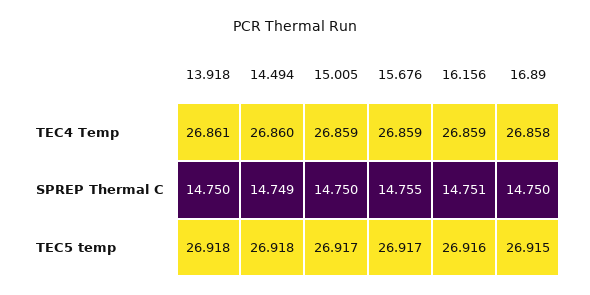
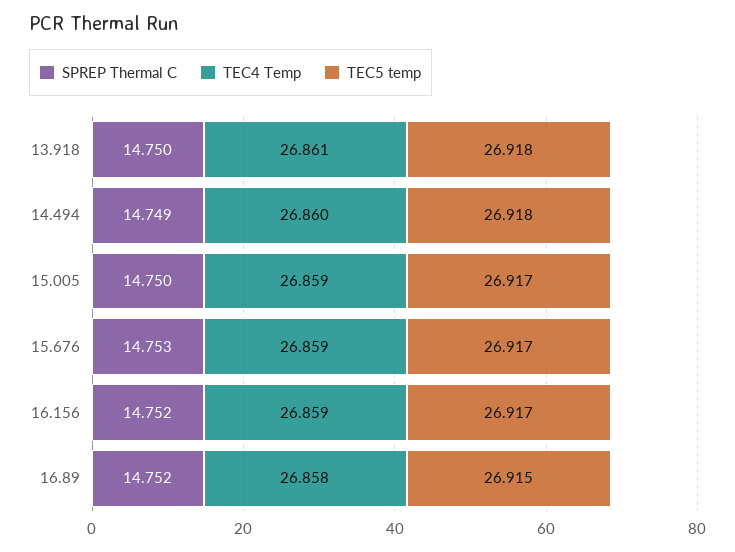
SPREP Thermal C, 15.676: 14.755 -> 14.753
SPREP Thermal C, 16.156: 14.751 -> 14.752
SPREP Thermal C, 16.89: 14.75 -> 14.752
TEC5 temp, 16.156: 26.916 -> 26.917

